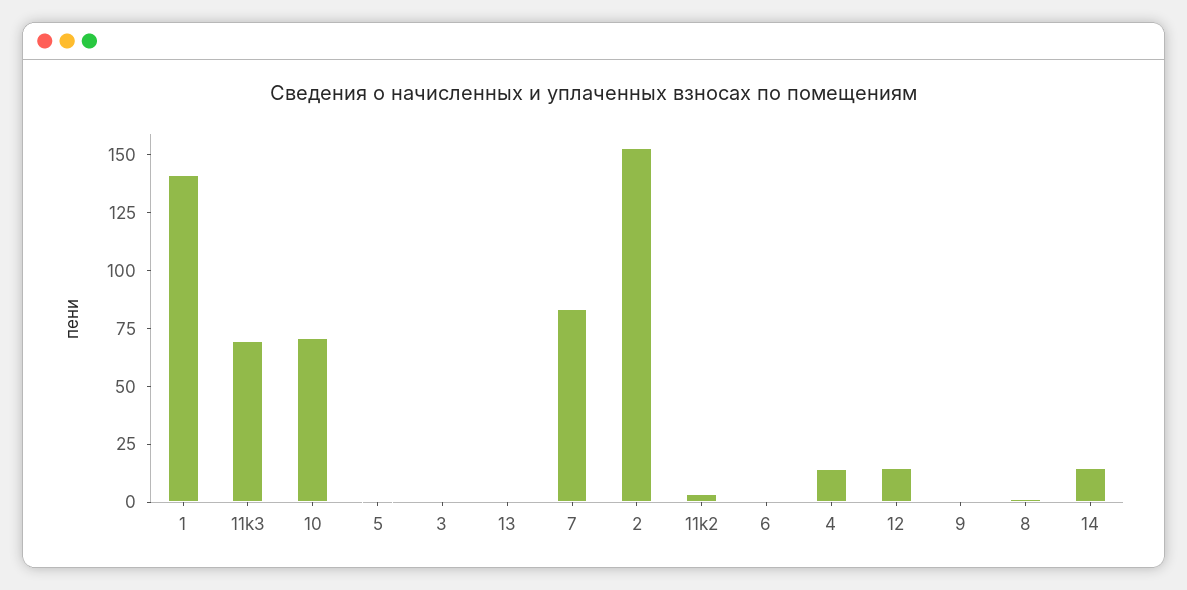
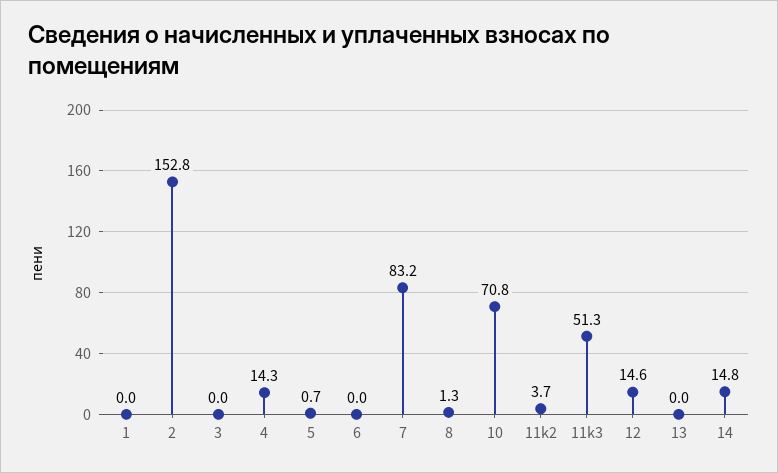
1: 140 -> 0
11k3: 70 -> 51.3
9: 0 -> none

